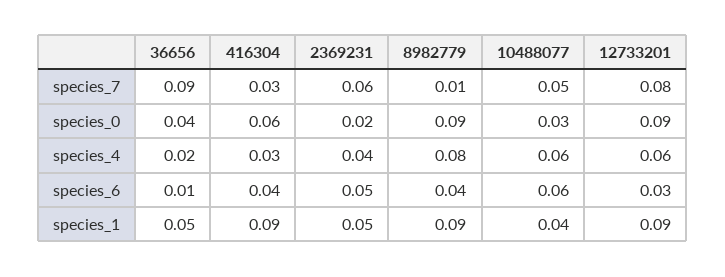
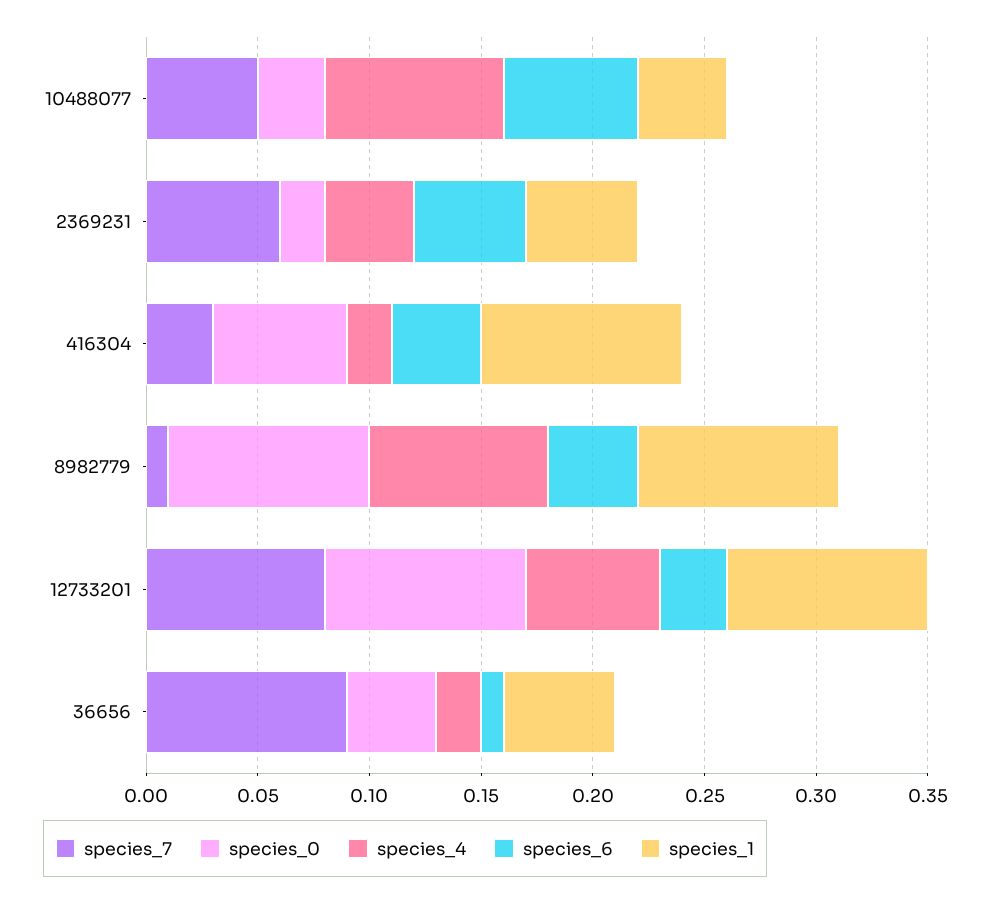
species_4, 416304: 0.03 -> 0.02
species_4, 10488077: 0.06 -> 0.08

